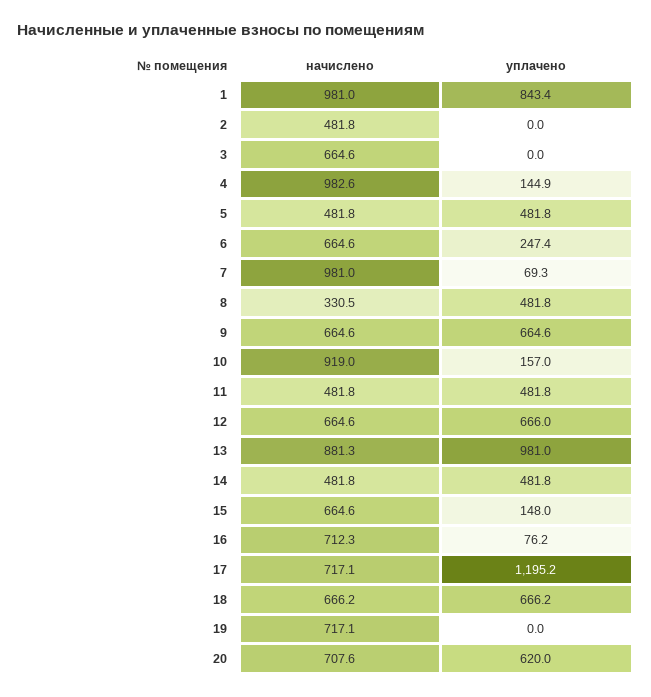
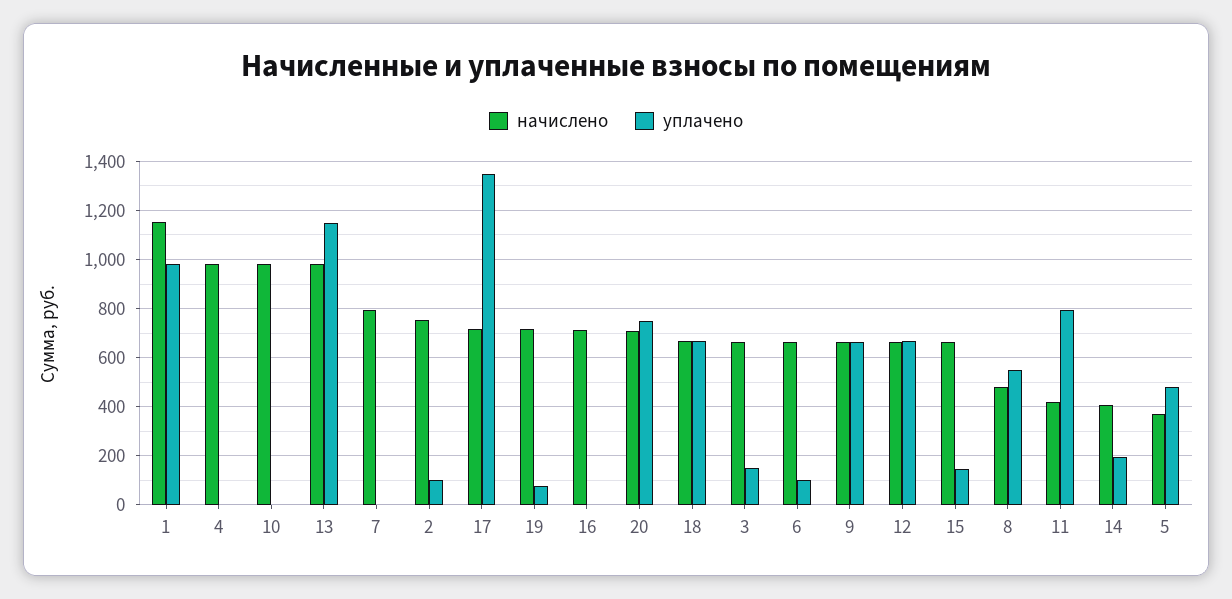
начислено, 1: 981 -> 1150
уплачено, 1: 843.4 -> 975
начислено, 2: 481.8 -> 750
уплачено, 2: 0 -> 100
уплачено, 3: 0 -> 150
уплачено, 4: 144.9 -> 0
начислено, 5: 481.8 -> 375
уплачено, 6: 247.4 -> 100
начислено, 7: 981 -> 800
уплачено, 7: 69.3 -> 0
начислено, 8: 330.5 -> 475
уплачено, 8: 481.8 -> 550
начислено, 10: 919 -> 975
уплачено, 10: 157 -> 0
начислено, 11: 481.8 -> 425
уплачено, 11: 481.8 -> 800
начислено, 13: 881.3 -> 975
уплачено, 13: 981 -> 1150
начислено, 14: 481.8 -> 400
уплачено, 14: 481.8 -> 200
уплачено, 16: 76.2 -> 0
уплачено, 17: 1195.2 -> 1350
уплачено, 19: 0 -> 75
уплачено, 20: 620 -> 750

